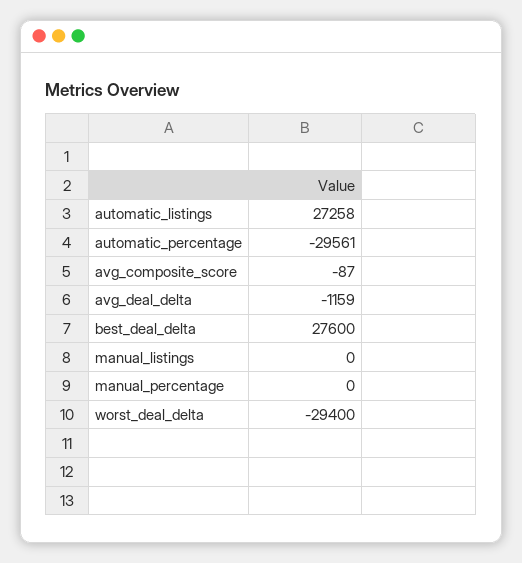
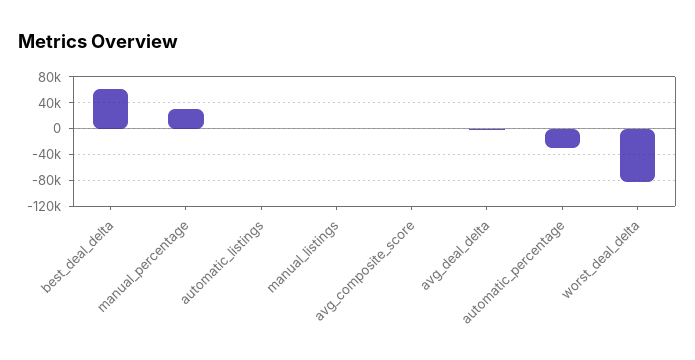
automatic_listings: 27258 -> 0
best_deal_delta: 27600 -> 60000
manual_percentage: 0 -> 30000
worst_deal_delta: -29400 -> -80000

